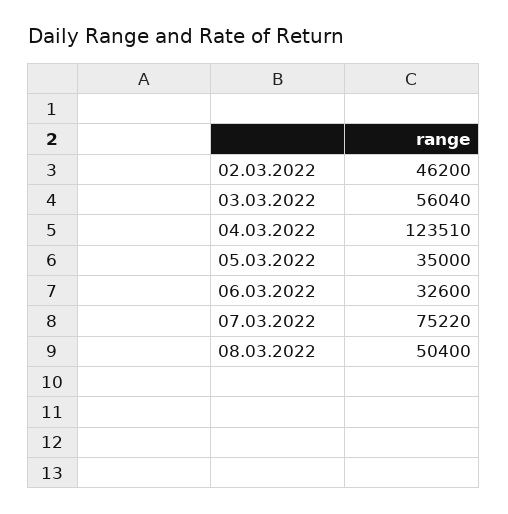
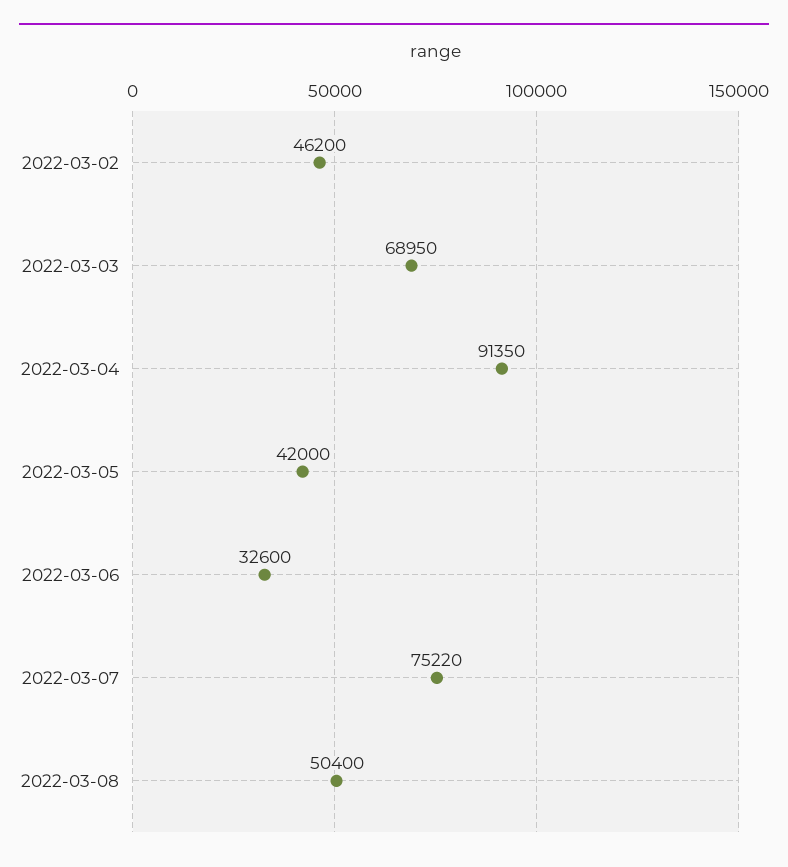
03.03.2022: 56040 -> 68950
04.03.2022: 123510 -> 91350
05.03.2022: 35000 -> 42000

